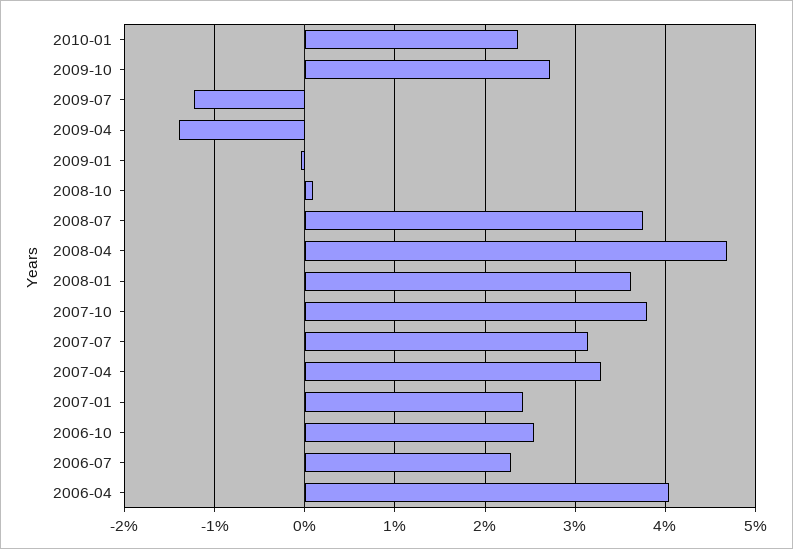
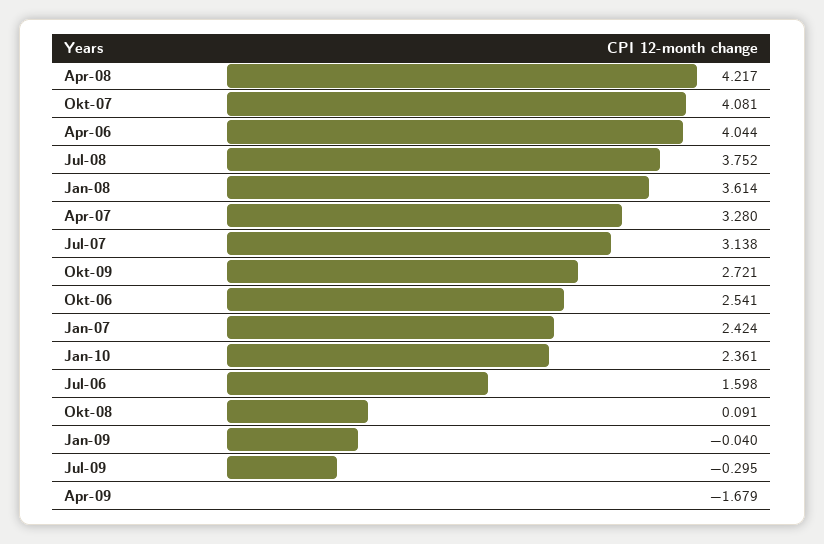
2009-07: -1.2 -> -0.295
2009-04: -1.4 -> -1.679
2008-04: 4.7 -> 4.217
2007-10: 3.8 -> 4.081
2006-07: 2.3 -> 1.598

